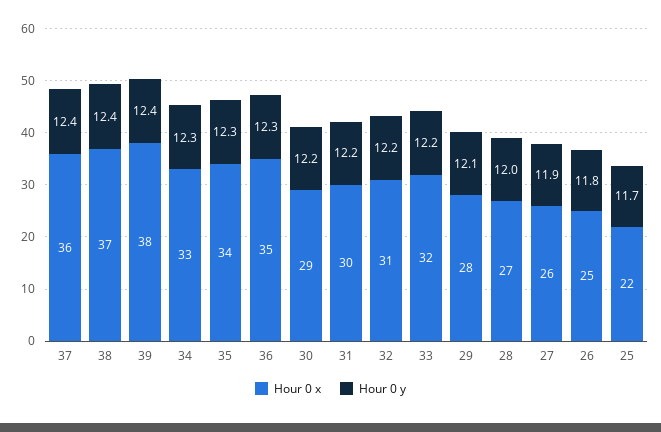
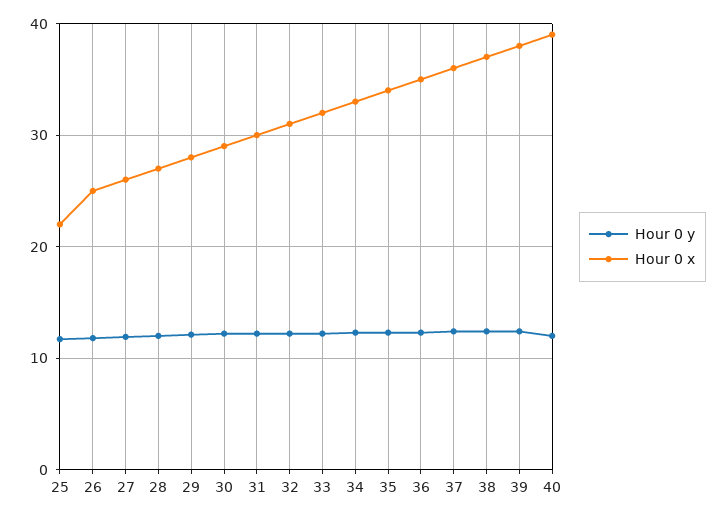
Hour 0 y, 40: none -> 12
Hour 0 x, 40: none -> 39

